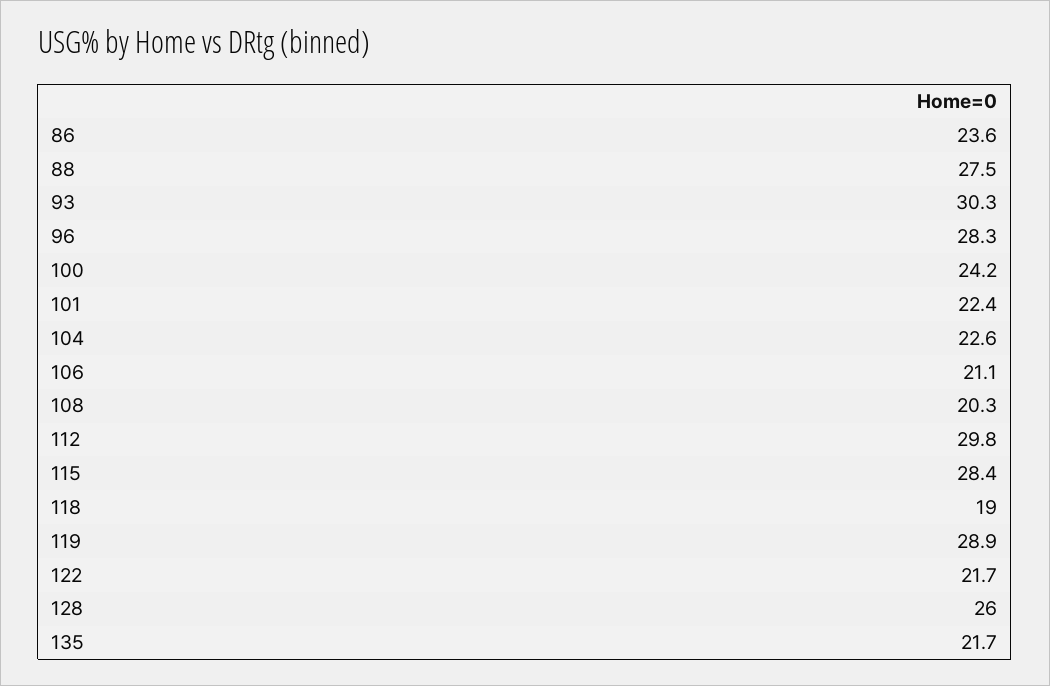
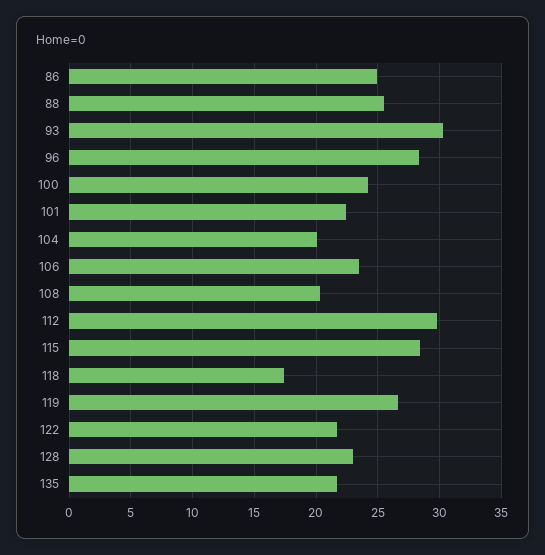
86: 23.6 -> 25
88: 27.5 -> 25.5
104: 22.6 -> 20
106: 21.1 -> 23.5
118: 19 -> 17.5
119: 28.9 -> 26.5
128: 26 -> 23

